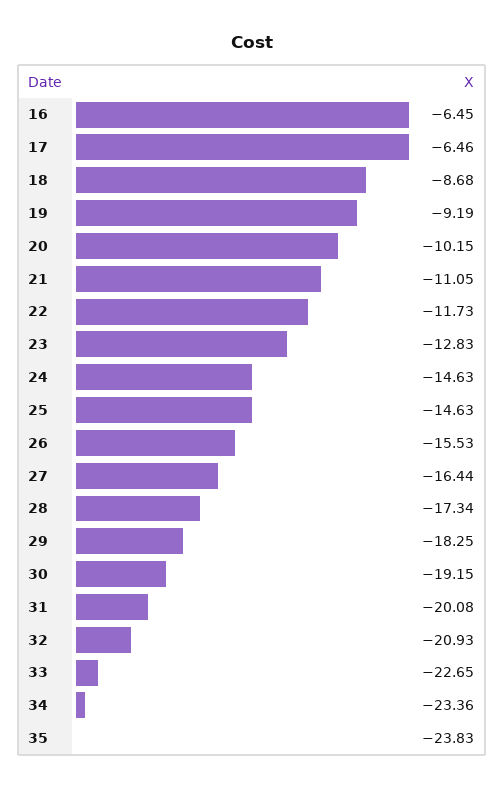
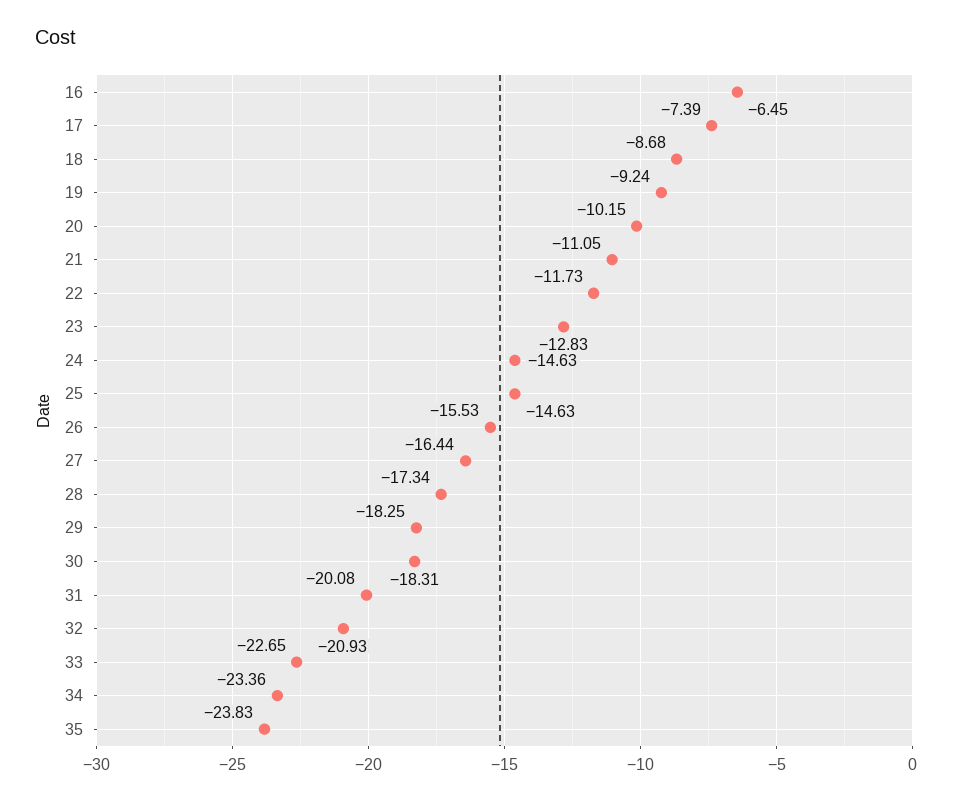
17: -6.46 -> -7.39
19: -9.19 -> -9.24
30: -19.15 -> -18.31

